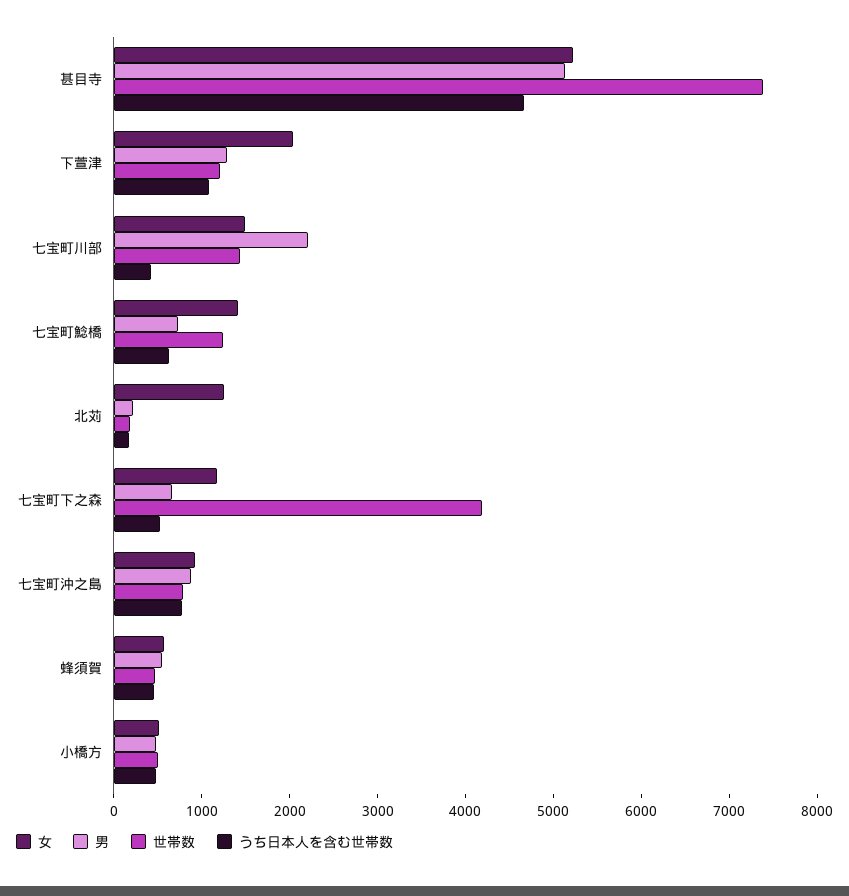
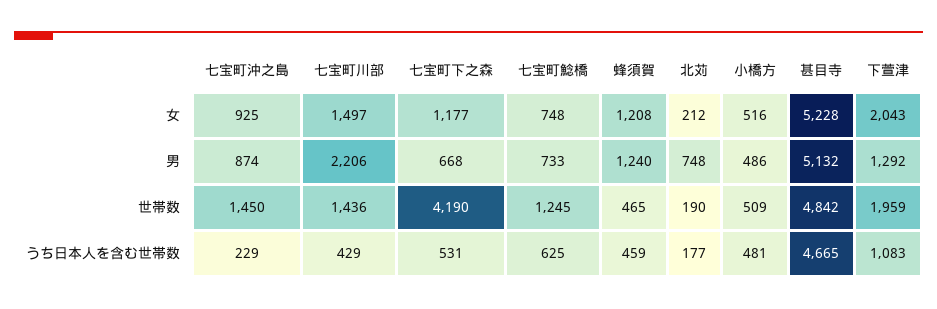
世帯数, 甚目寺: 7400 -> 4842
世帯数, 下萱津: 1200 -> 1959
女, 七宝町鯰橋: 1400 -> 748
女, 北苅: 1200 -> 212
男, 北苅: 200 -> 748
世帯数, 七宝町沖之島: 800 -> 1450
うち日本人を含む世帯数, 七宝町沖之島: 800 -> 229
女, 蜂須賀: 600 -> 1208
男, 蜂須賀: 600 -> 1240

